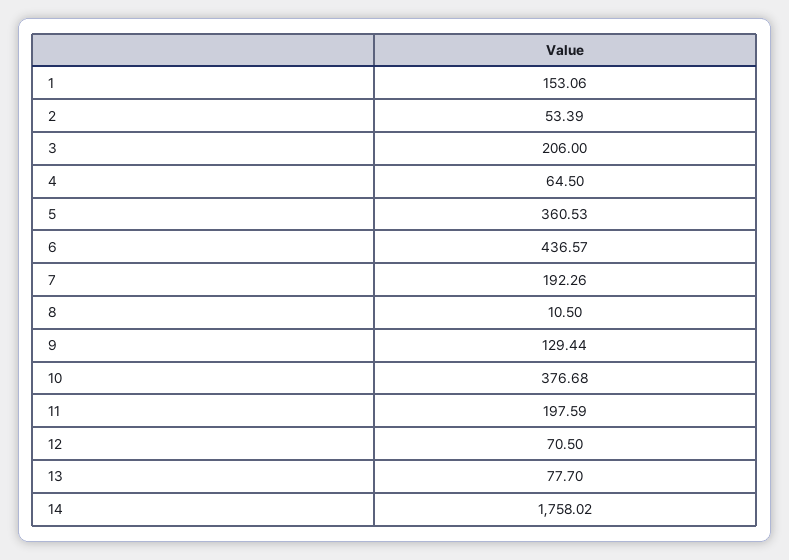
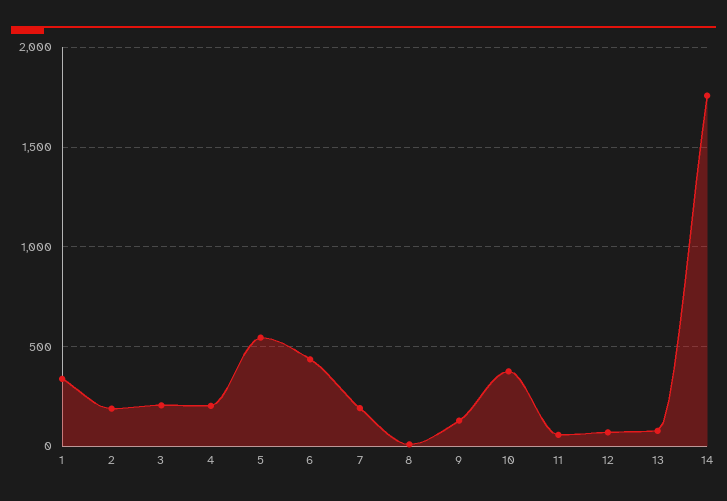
1: 153.06 -> 350
2: 53.39 -> 200
4: 64.5 -> 200
5: 360.53 -> 550
11: 197.59 -> 50

